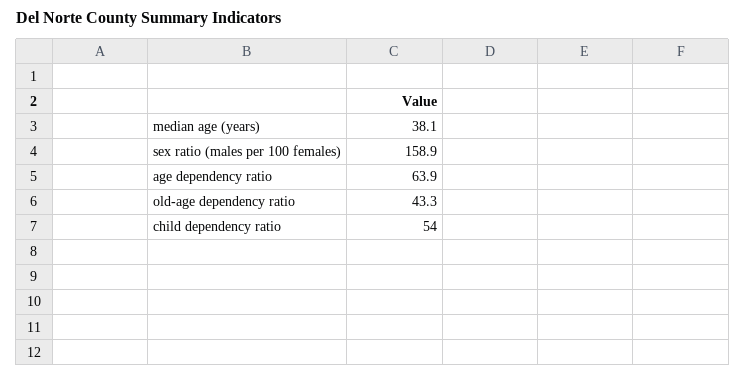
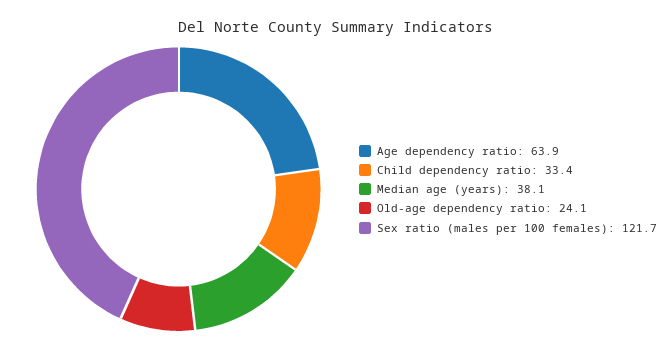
sex ratio (males per 100 females): 158.9 -> 121.7
old-age dependency ratio: 43.3 -> 24.1
child dependency ratio: 54 -> 33.4

